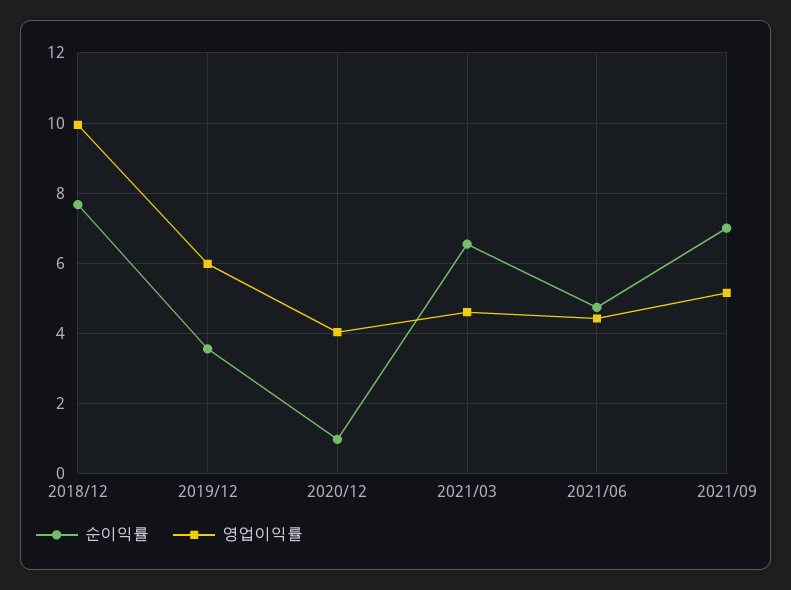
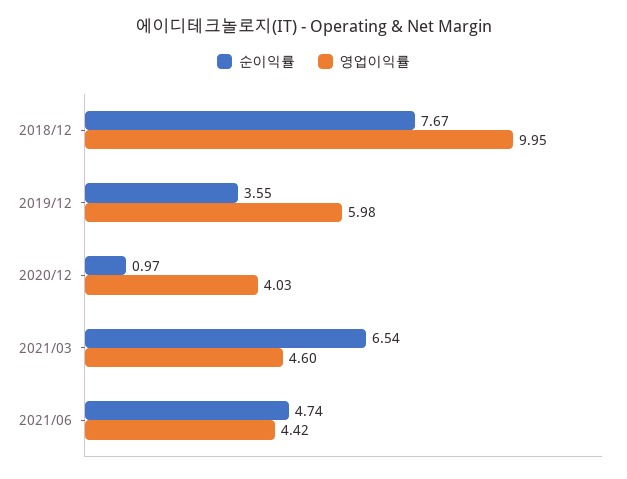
순이익률, 2021/09: 7 -> none
영업이익률, 2021/09: 5.2 -> none

